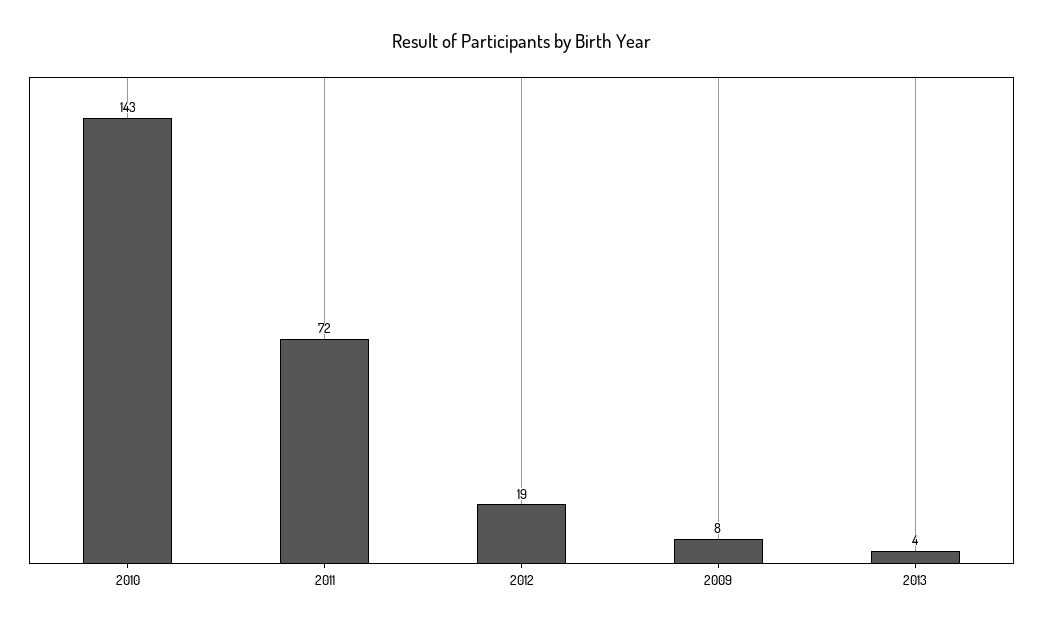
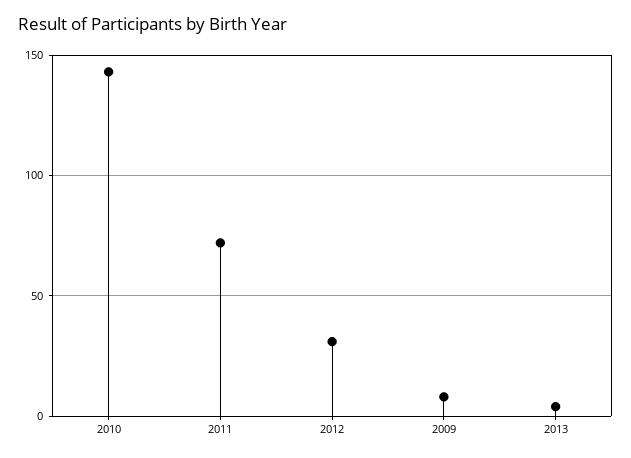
2012: 19 -> 30

